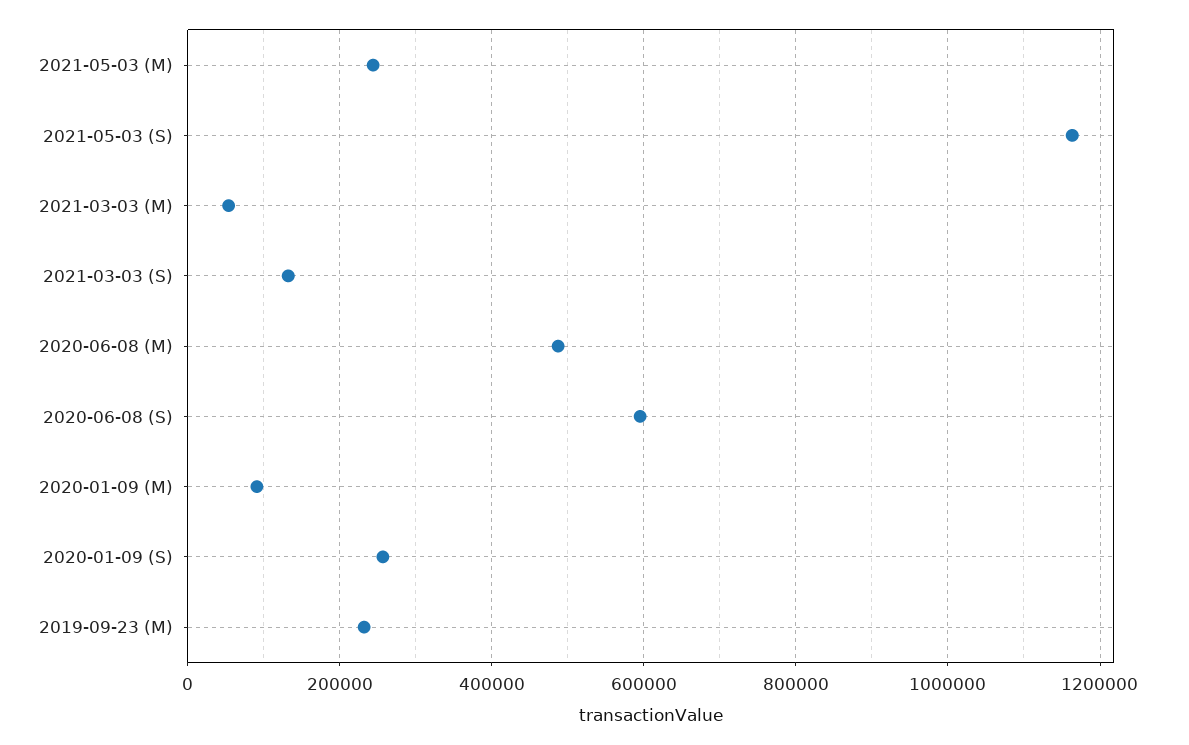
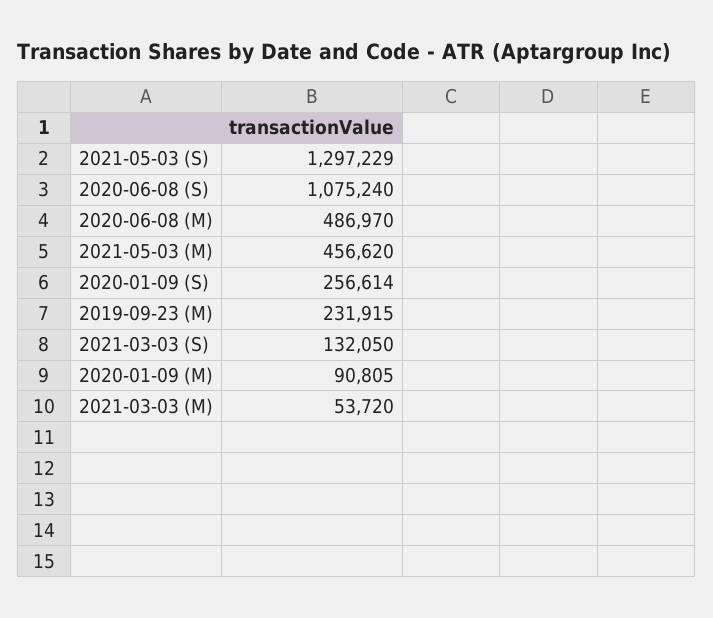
2021-05-03 (M): 240000 -> 456620
2021-05-03 (S): 1160000 -> 1297229
2020-06-08 (S): 600000 -> 1075240

